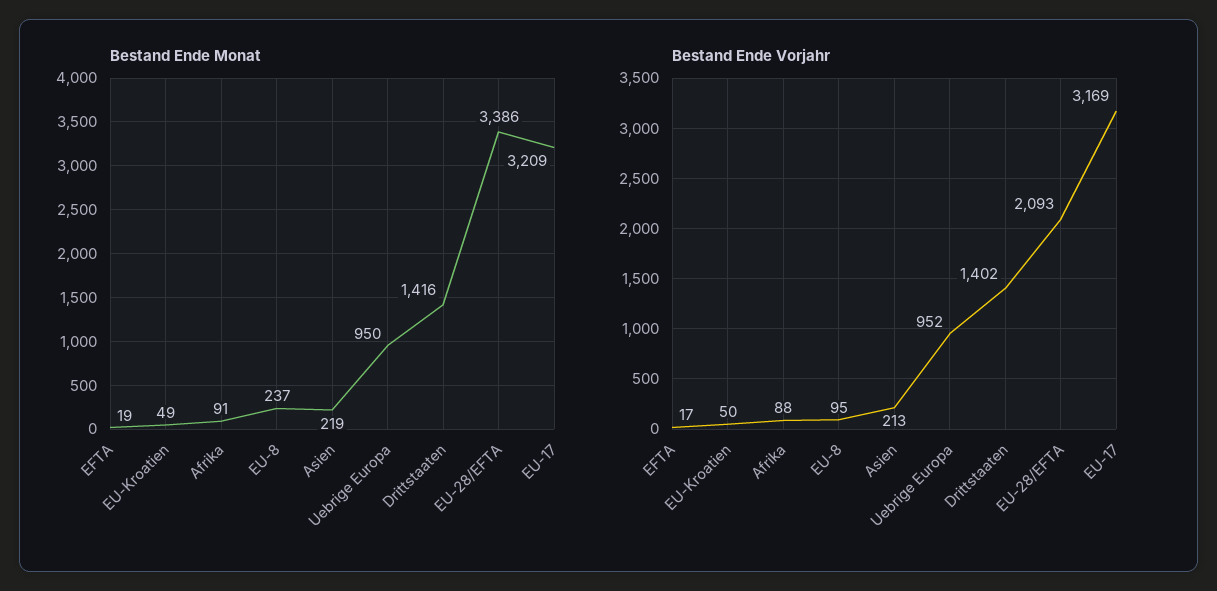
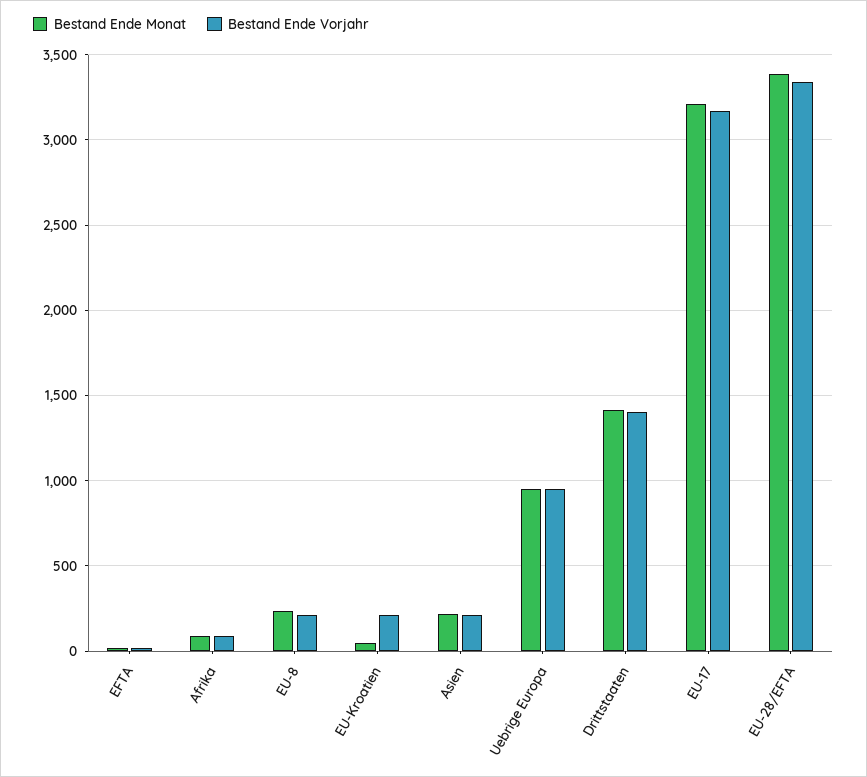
Bestand Ende Vorjahr, EU-Kroatien: 50 -> 200
Bestand Ende Vorjahr, EU-8: 95 -> 200
Bestand Ende Vorjahr, EU-28/EFTA: 2093 -> 3350

